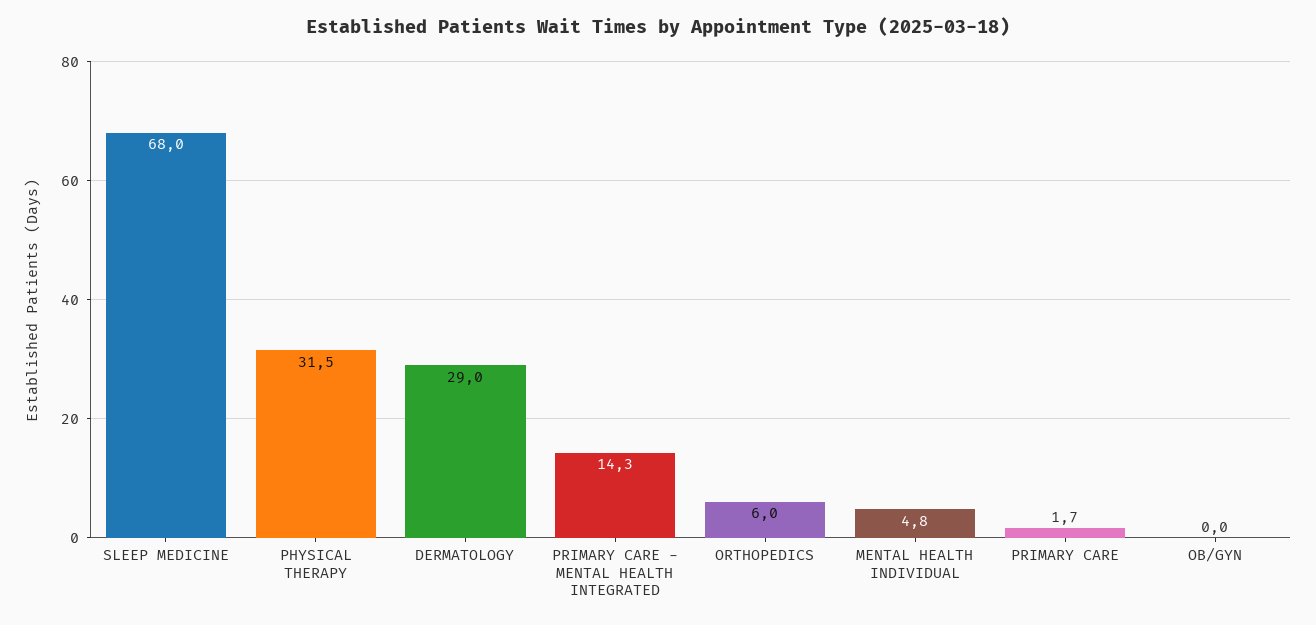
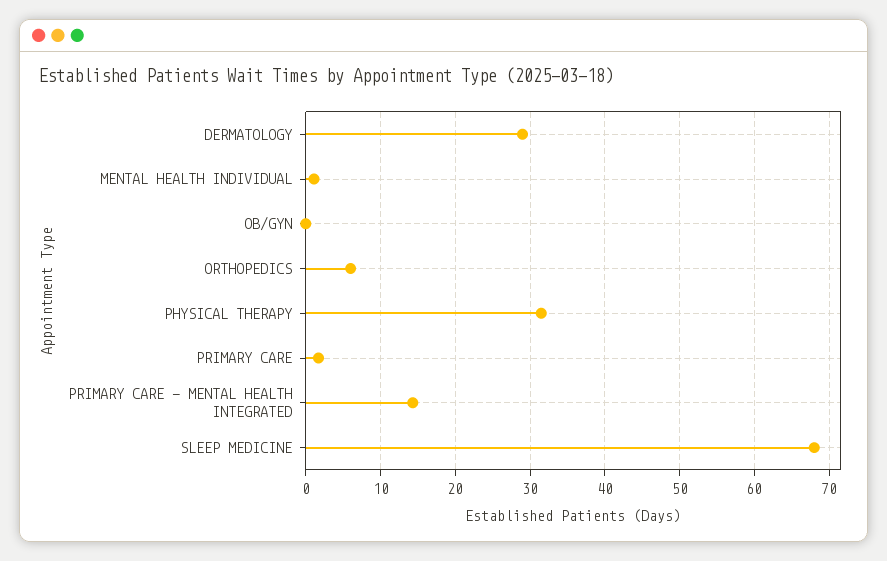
MENTAL HEALTH INDIVIDUAL: 4.8 -> 1

